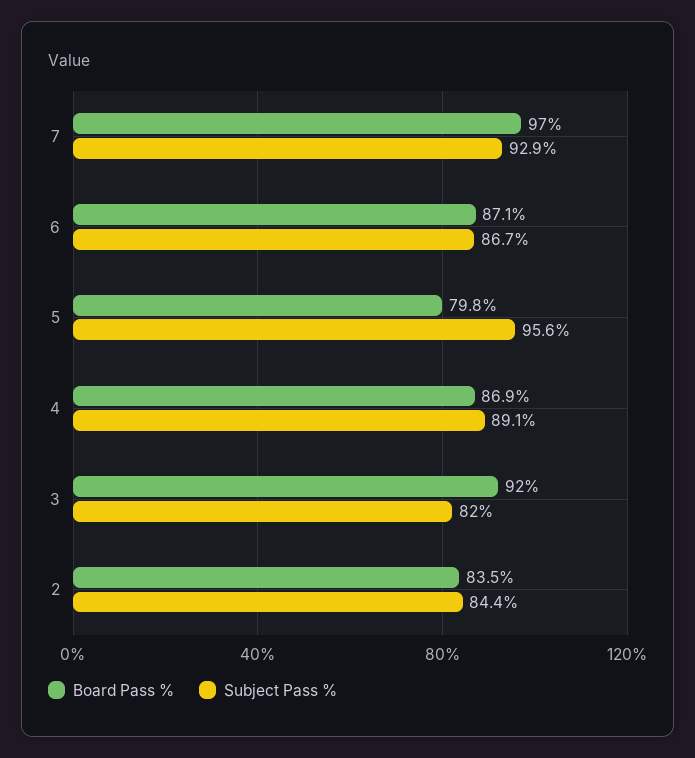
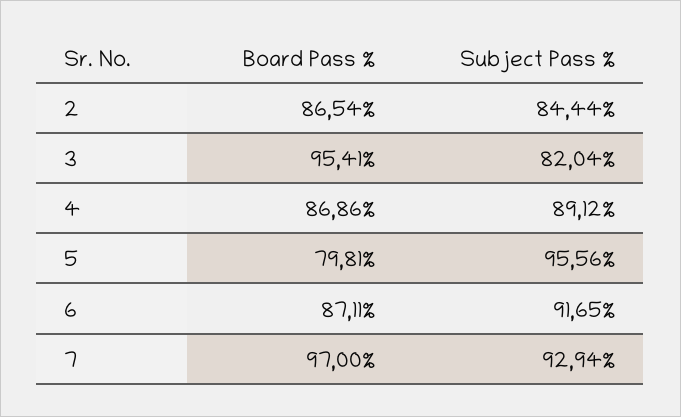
Subject Pass %, 6: 86.7 -> 91.65
Board Pass %, 3: 92 -> 95.41
Board Pass %, 2: 83.5 -> 86.54

